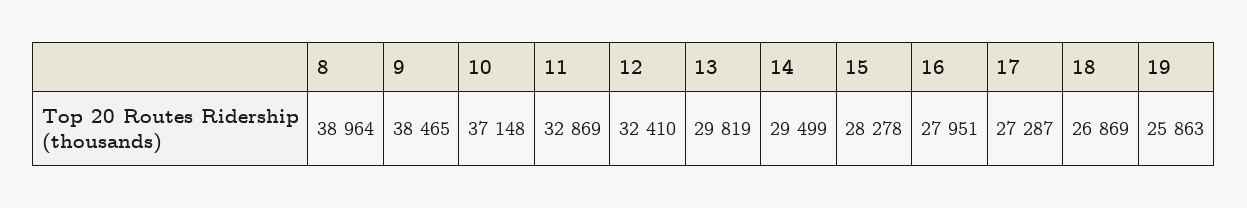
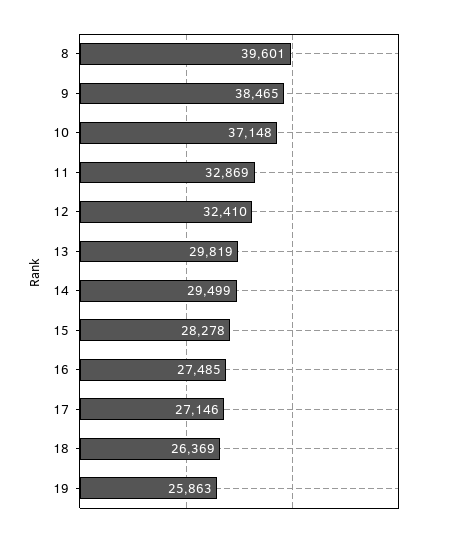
8: 38964 -> 39601
16: 27951 -> 27485
17: 27287 -> 27146
18: 26869 -> 26369

